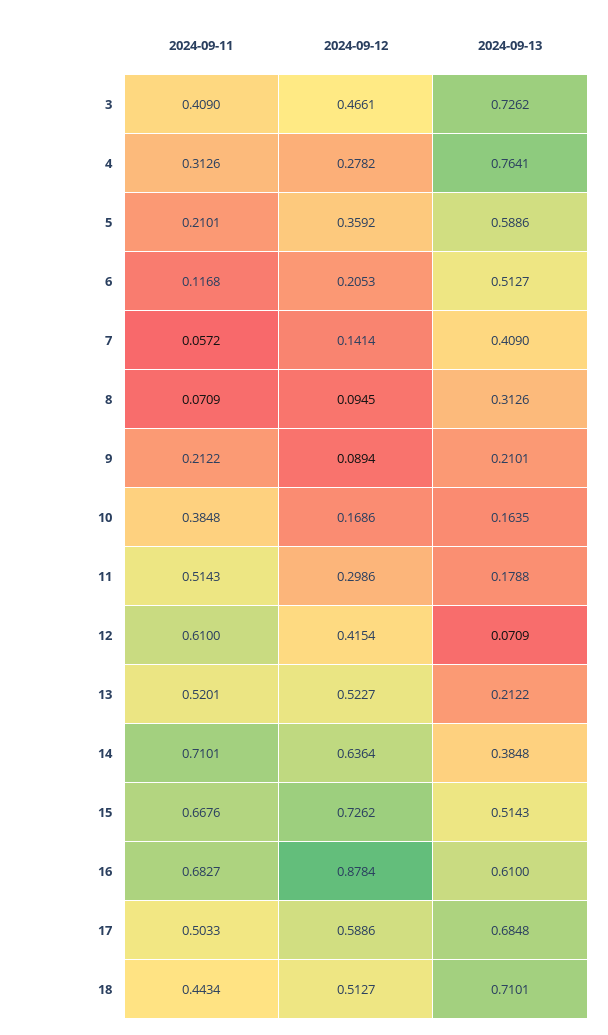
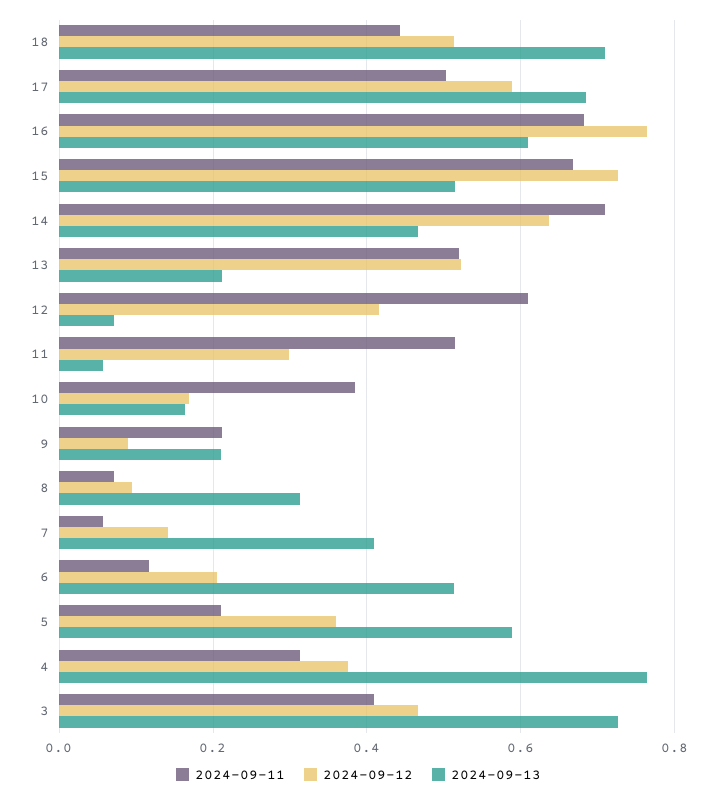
2024-09-12, 4: 0.2782 -> 0.38
2024-09-13, 11: 0.1788 -> 0.06
2024-09-13, 14: 0.3848 -> 0.46
2024-09-12, 16: 0.8784 -> 0.76

